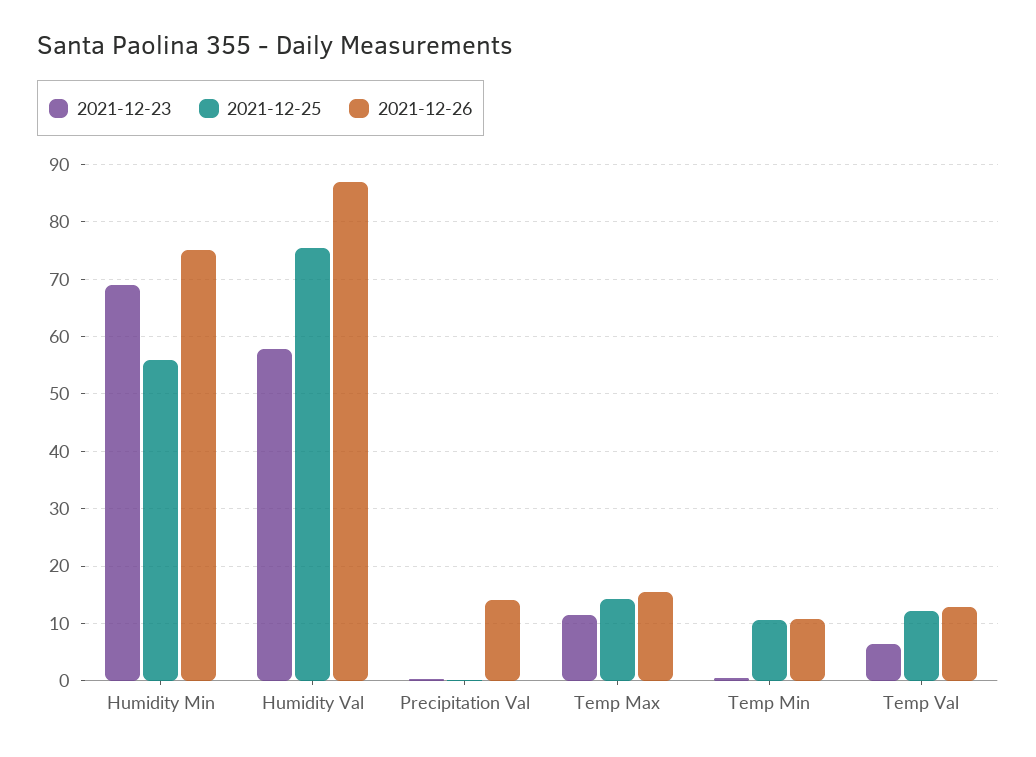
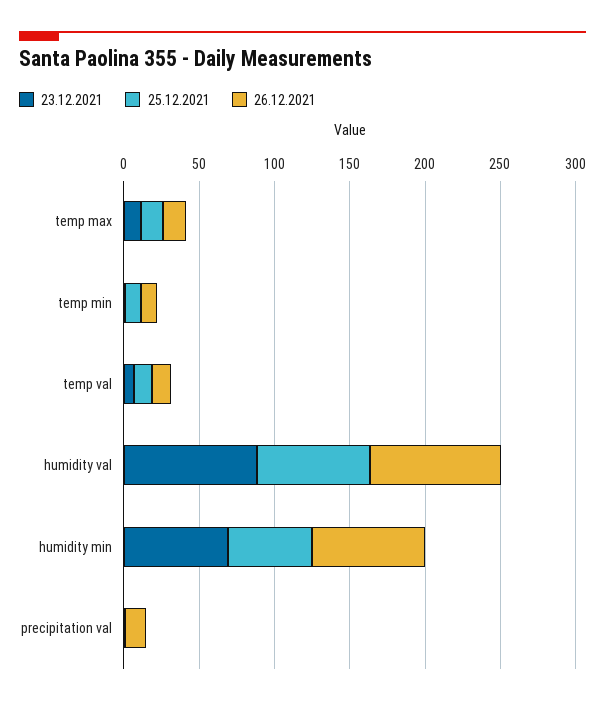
2021-12-23, Humidity Val: 58 -> 90

